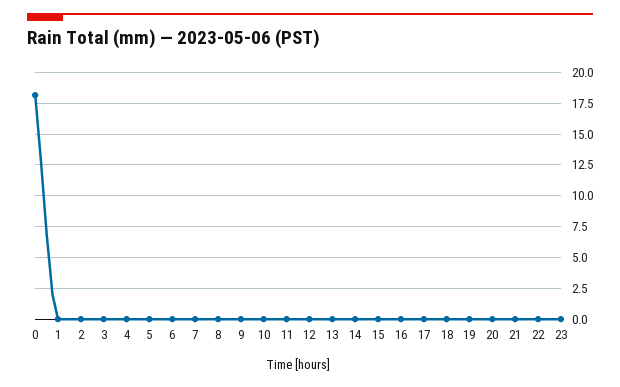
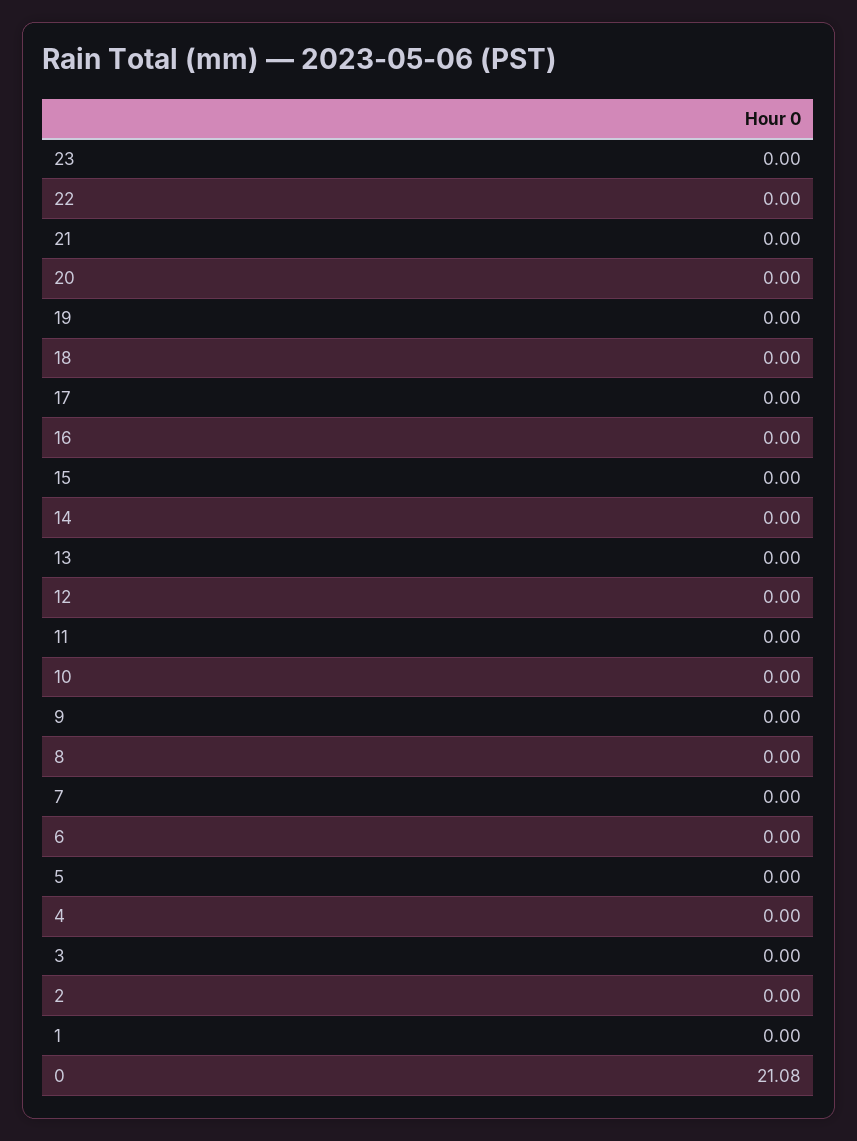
0: 18 -> 21.08

